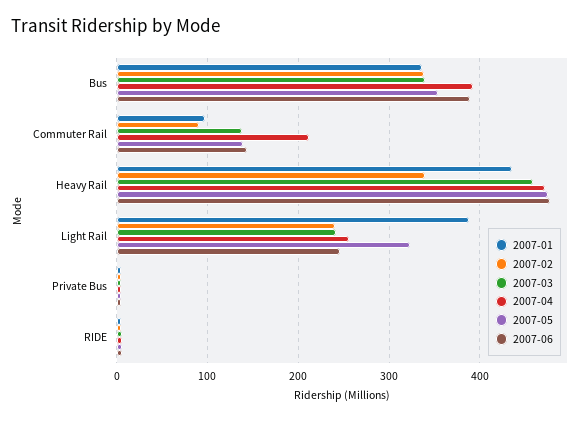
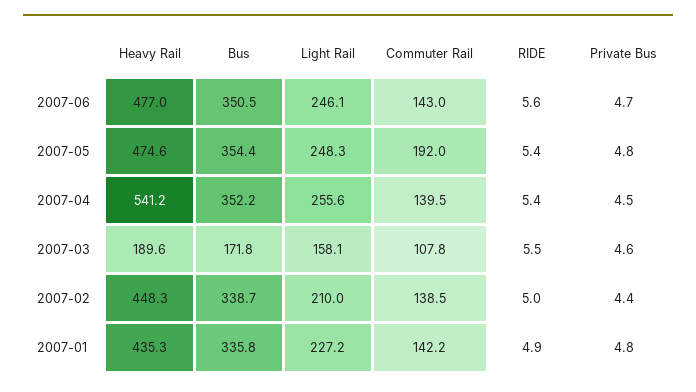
2007-03, Bus: 340 -> 171.8
2007-04, Bus: 390 -> 352.2
2007-06, Bus: 390 -> 350.5
2007-01, Commuter Rail: 100 -> 142.2
2007-02, Commuter Rail: 90 -> 138.5
2007-03, Commuter Rail: 140 -> 107.8
2007-04, Commuter Rail: 210 -> 139.5
2007-05, Commuter Rail: 140 -> 192
2007-02, Heavy Rail: 340 -> 448.3
2007-03, Heavy Rail: 460 -> 189.6
2007-04, Heavy Rail: 470 -> 541.2
2007-01, Light Rail: 390 -> 227.2
2007-02, Light Rail: 240 -> 210
2007-03, Light Rail: 240 -> 158.1
2007-05, Light Rail: 320 -> 248.3

